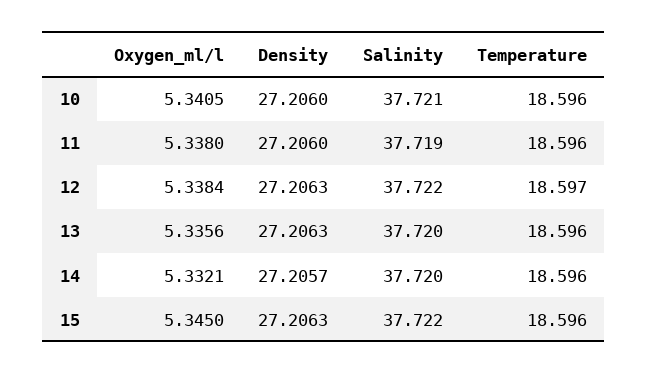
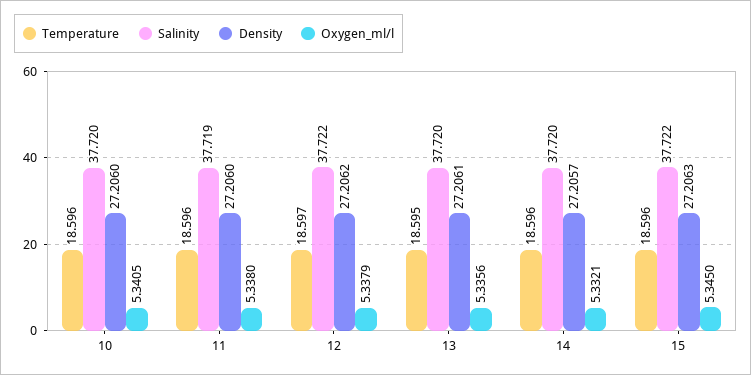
Salinity, 10: 37.721 -> 37.72
Oxygen_ml/l, 12: 5.3384 -> 5.3379
Density, 12: 27.2063 -> 27.2062
Density, 13: 27.2063 -> 27.2061
Temperature, 13: 18.596 -> 18.595

